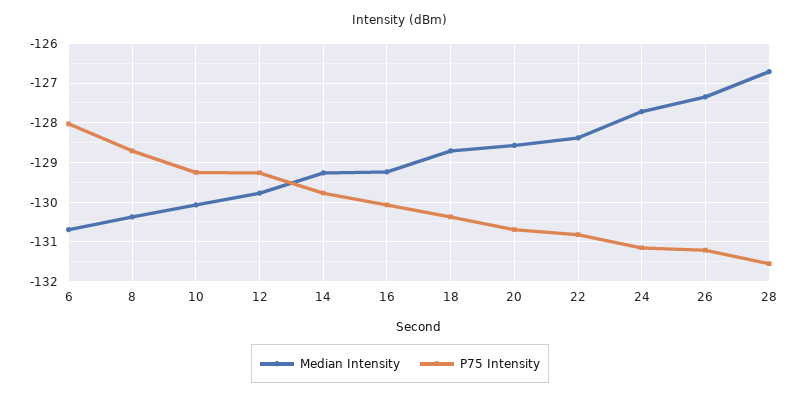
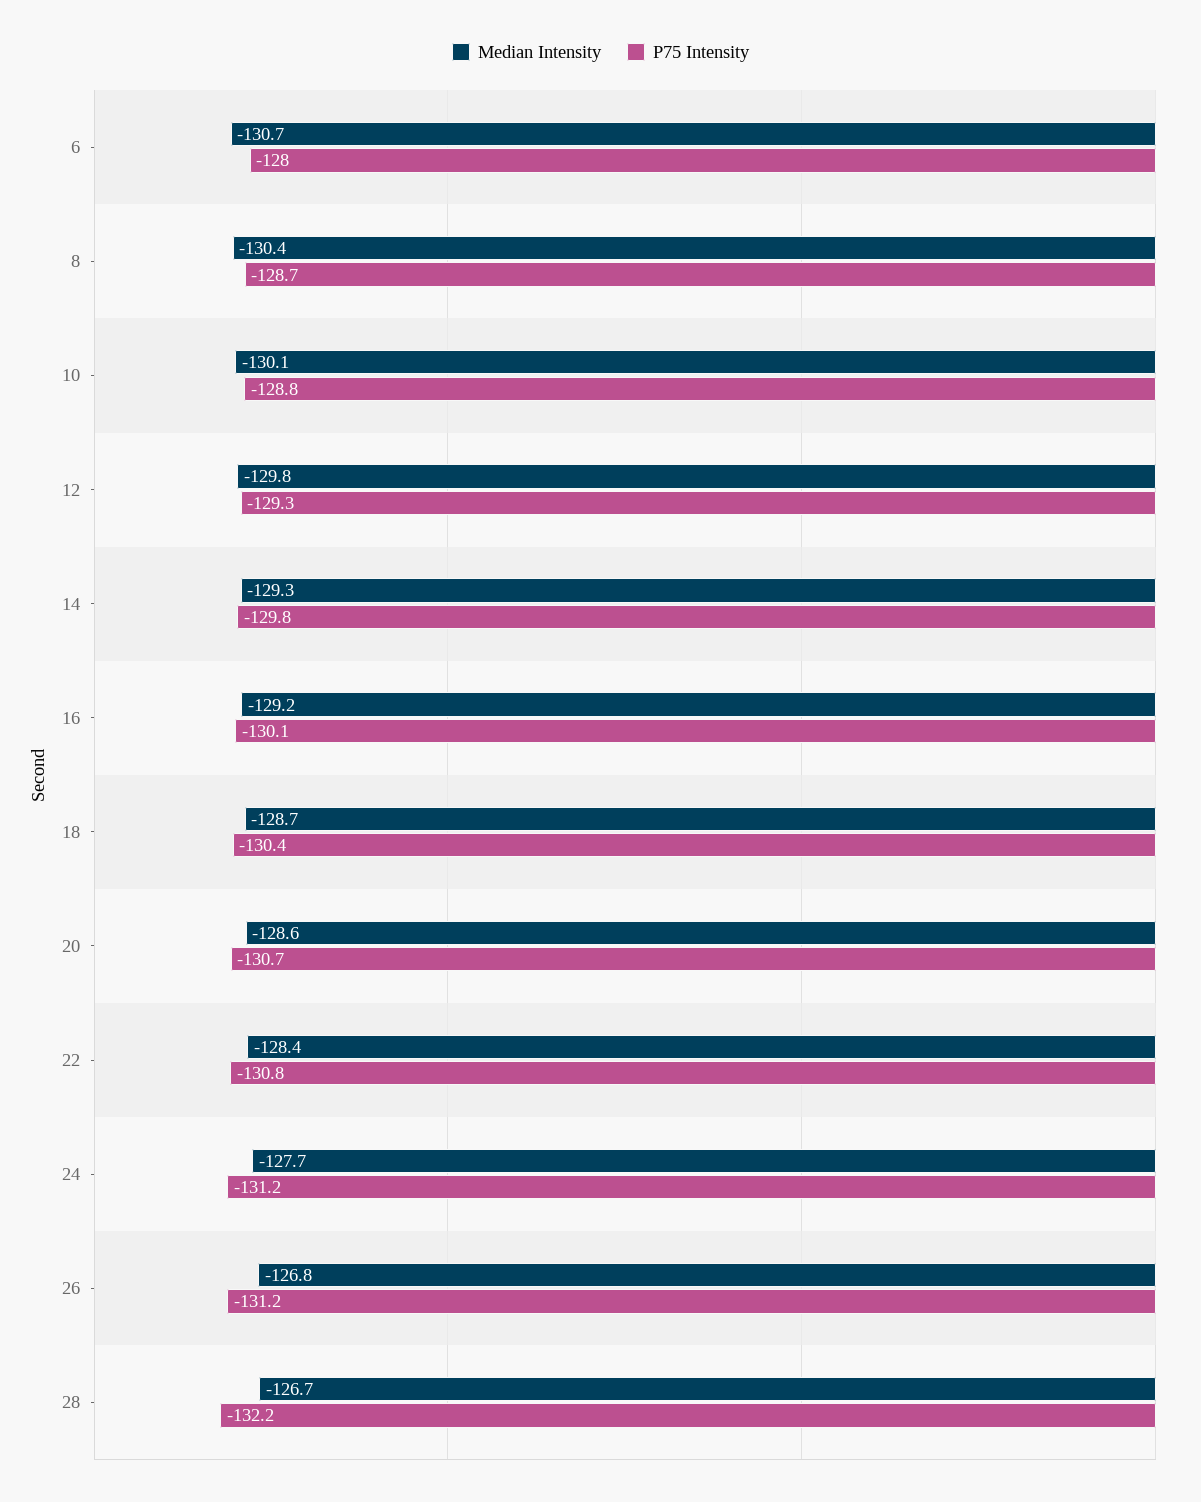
P75 Intensity, 10: -129.2 -> -128.8
Median Intensity, 26: -127.4 -> -126.8
P75 Intensity, 28: -131.6 -> -132.2

